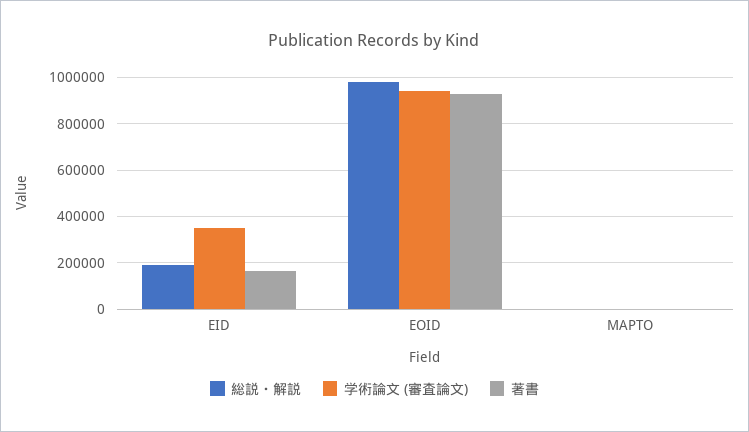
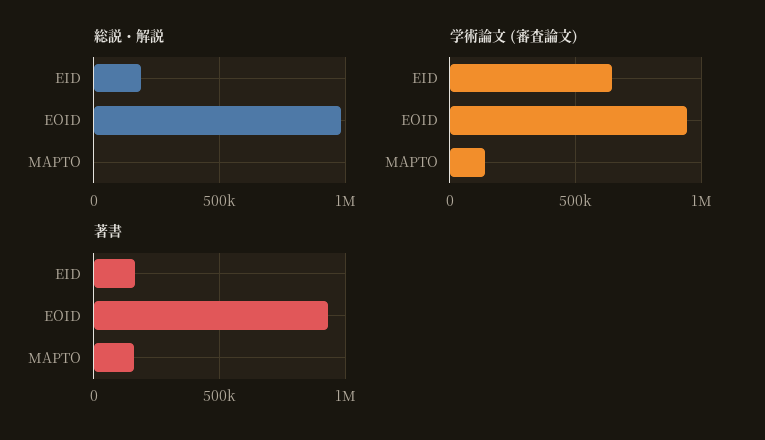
学術論文 (審査論文), EID: 350000 -> 650000
学術論文 (審査論文), MAPTO: 0 -> 150000
著書, MAPTO: 0 -> 150000

